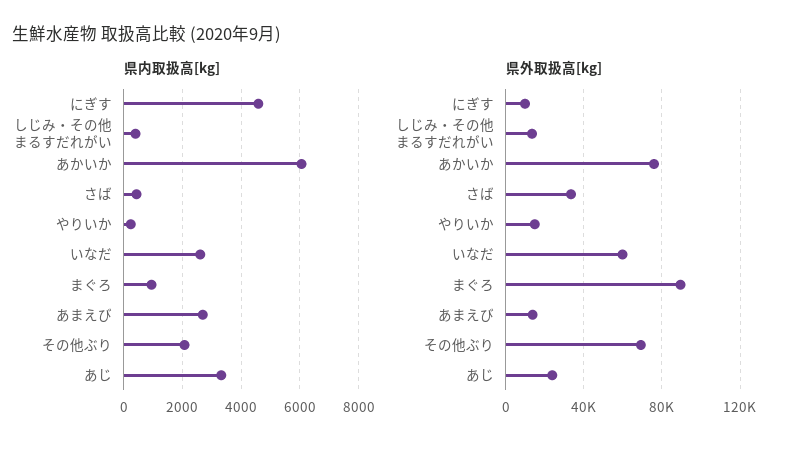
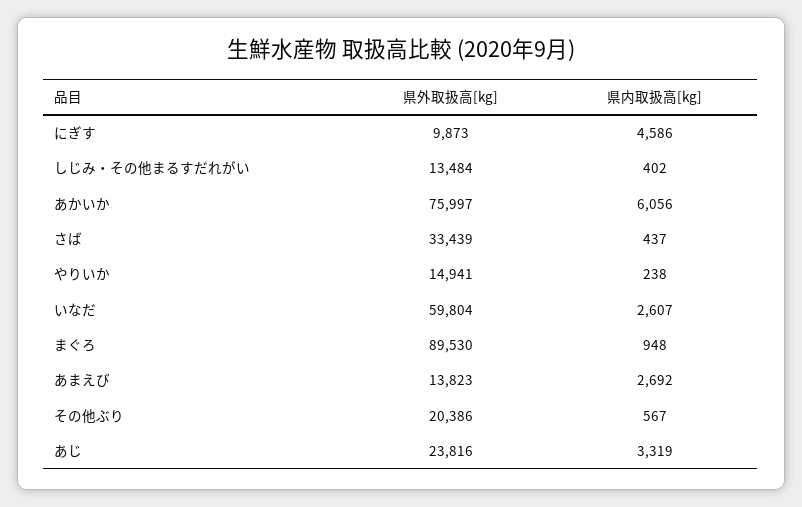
県内取扱高[kg], その他ぶり: 2000 -> 567
県外取扱高[kg], その他ぶり: 70000 -> 20386

